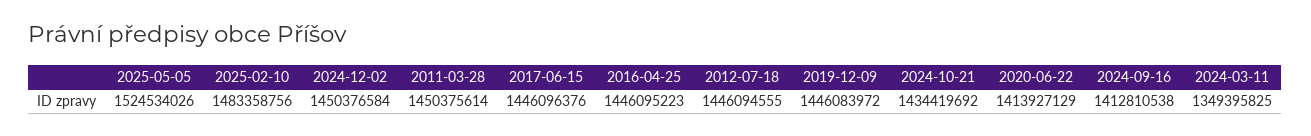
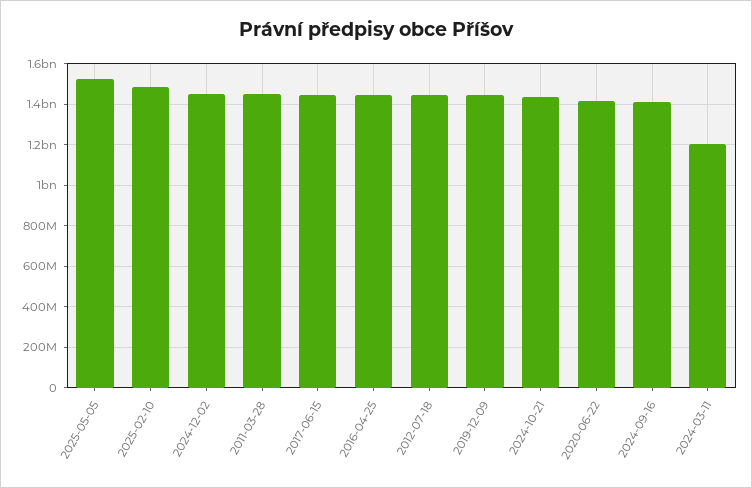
2024-03-11: 1349395825 -> 1200000000

